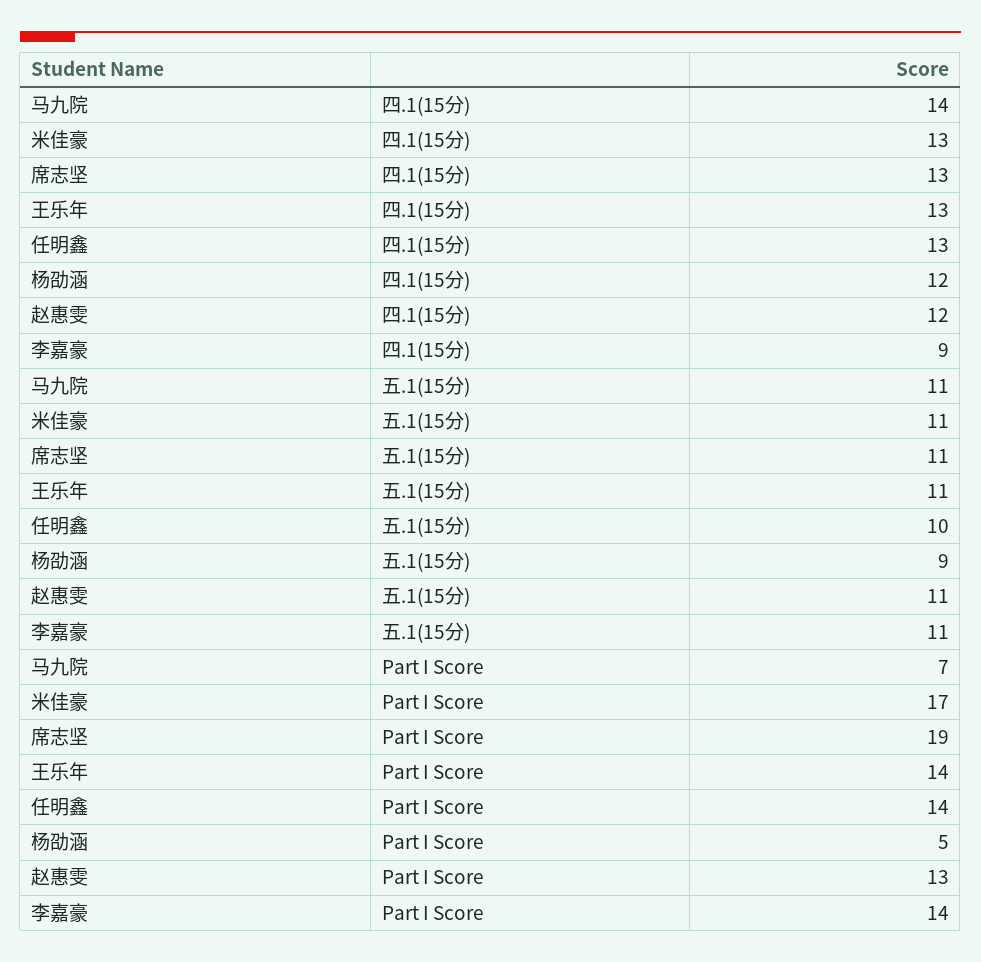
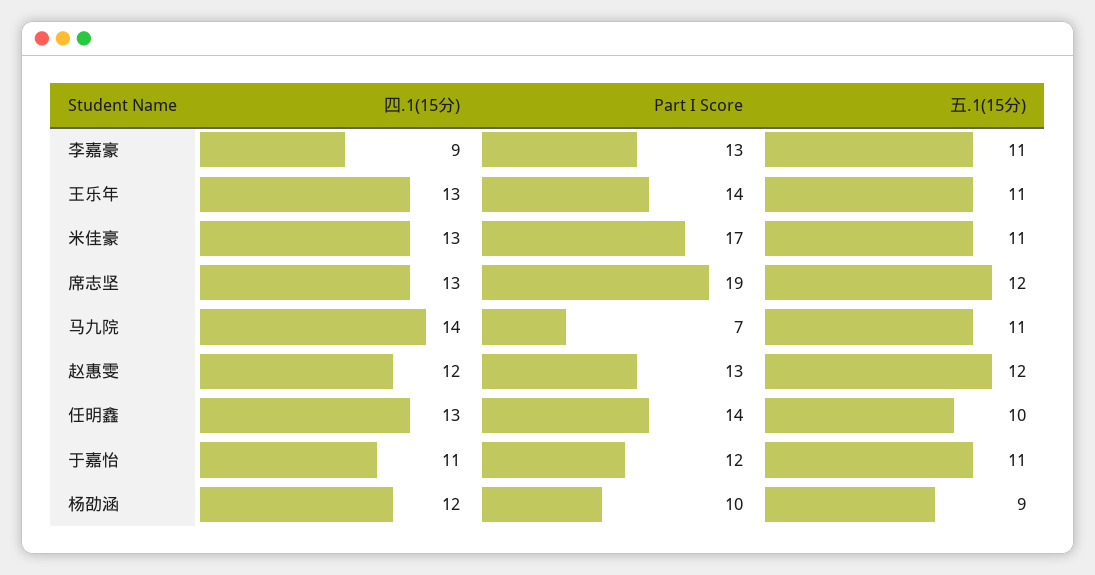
席志坚, 五.1(15分): 11 -> 12
赵惠雯, 五.1(15分): 11 -> 12
杨劭涵, Part I Score: 5 -> 10
李嘉豪, Part I Score: 14 -> 13
于嘉怡, 四.1(15分): none -> 11
于嘉怡, Part I Score: none -> 12
于嘉怡, 五.1(15分): none -> 11

